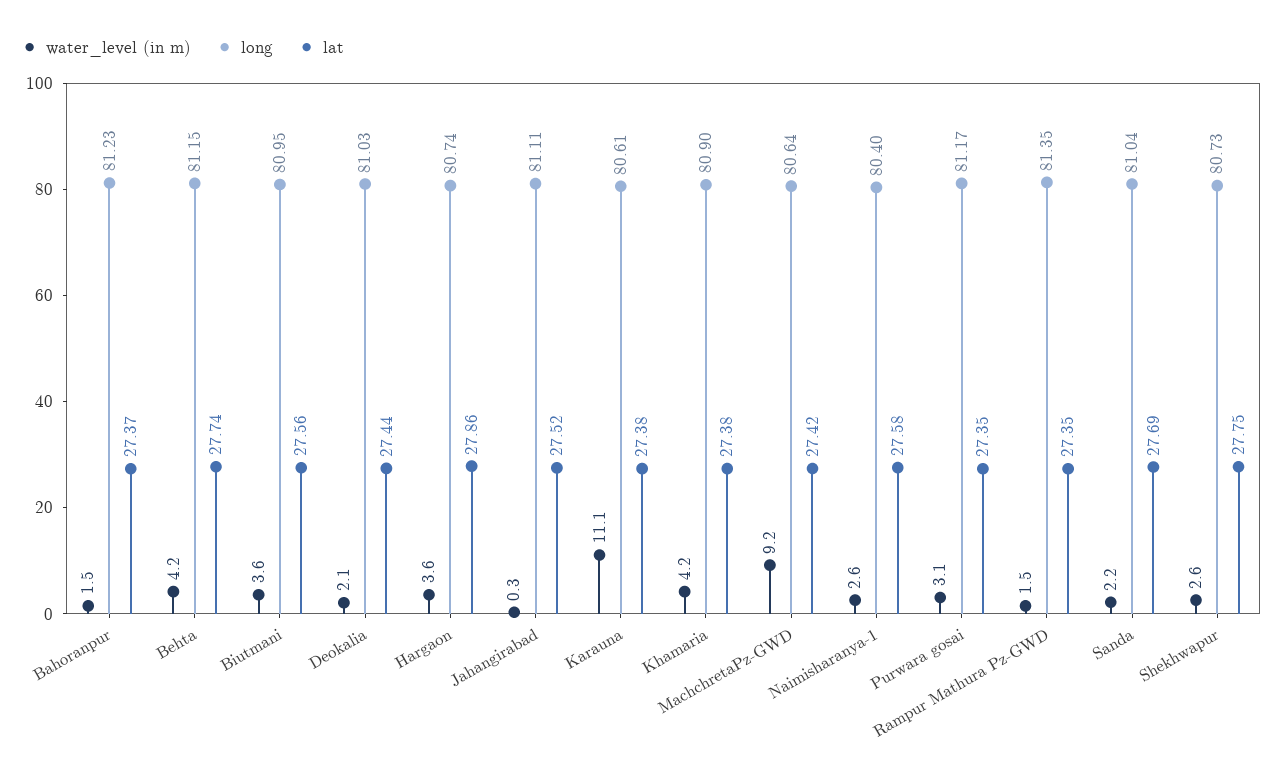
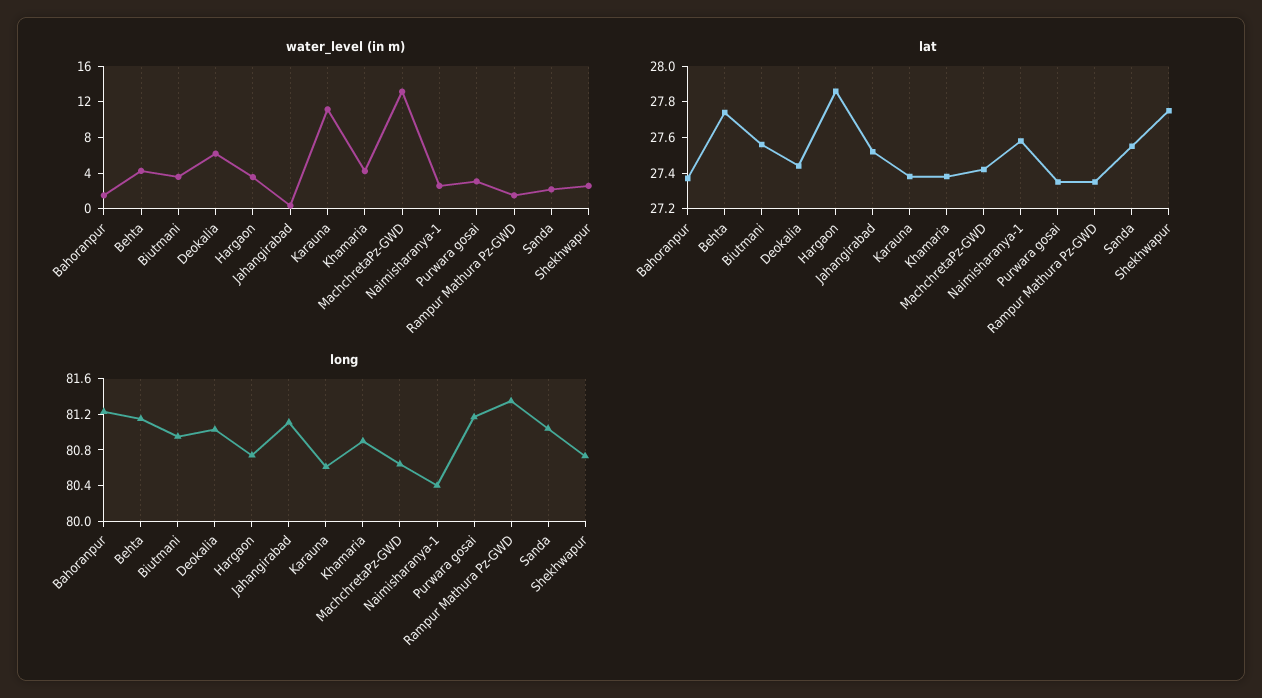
water_level (in m), Deokalia: 2.1 -> 6
water_level (in m), MachchretaPz-GWD: 9.2 -> 13
lat, Sanda: 27.69 -> 27.55

